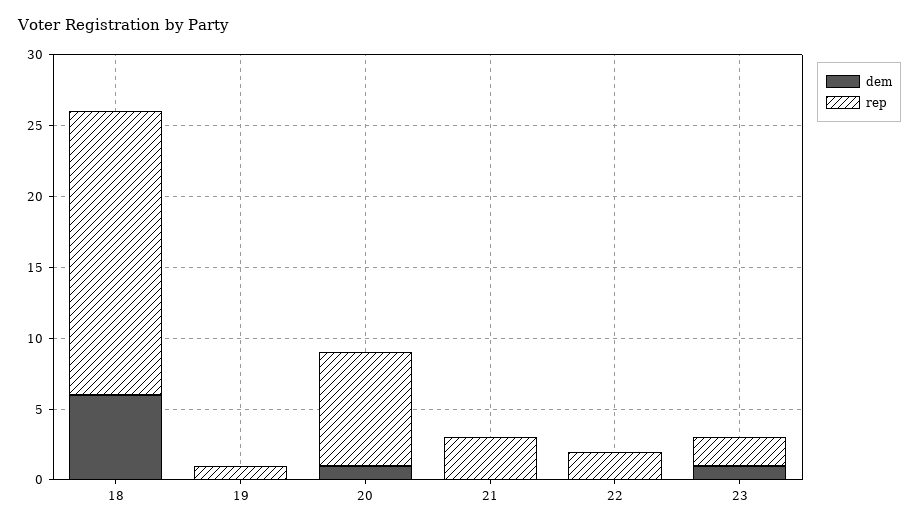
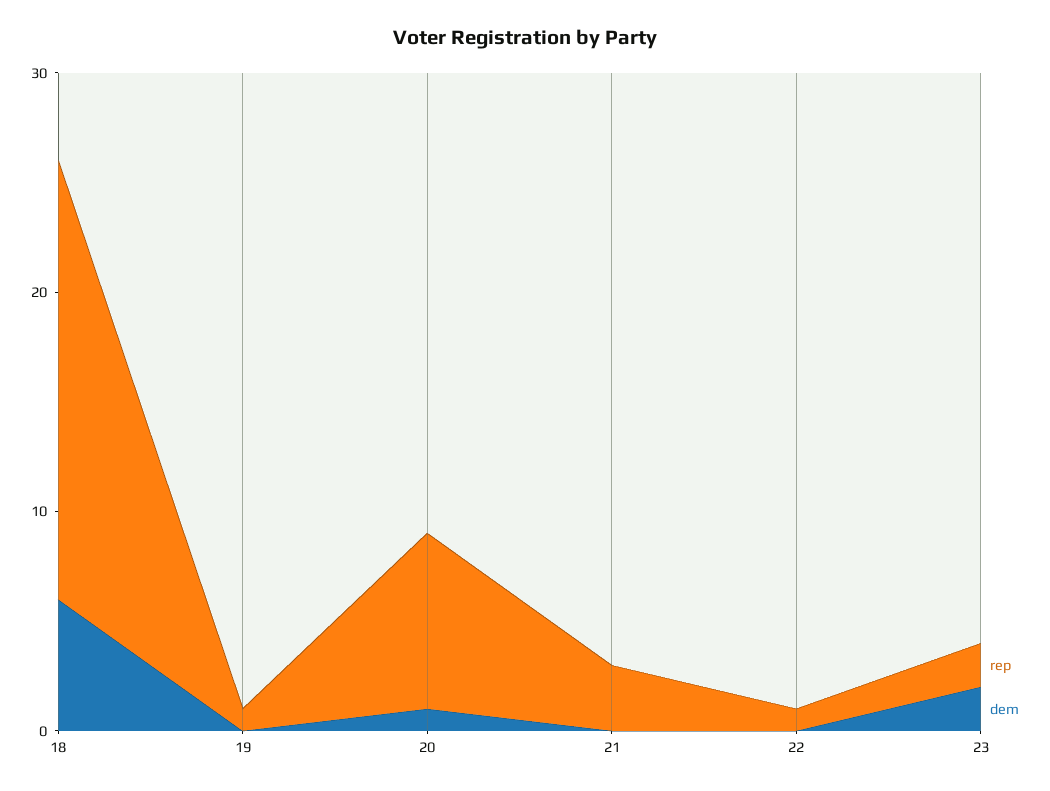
rep, 22: 2 -> 1
dem, 23: 1 -> 2

